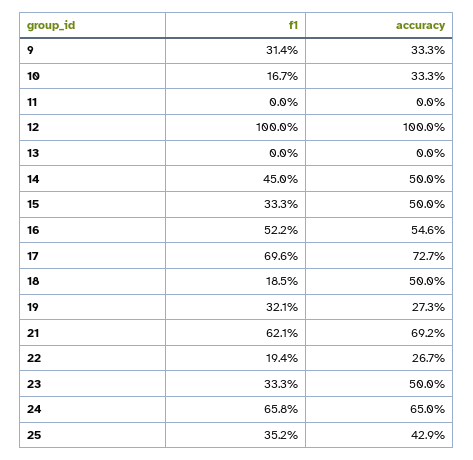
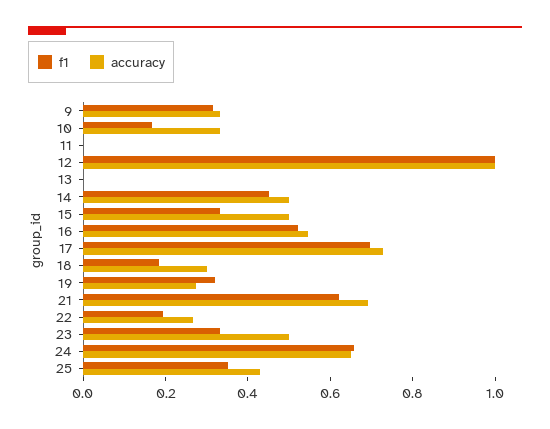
accuracy, 18: 0.5 -> 0.3

